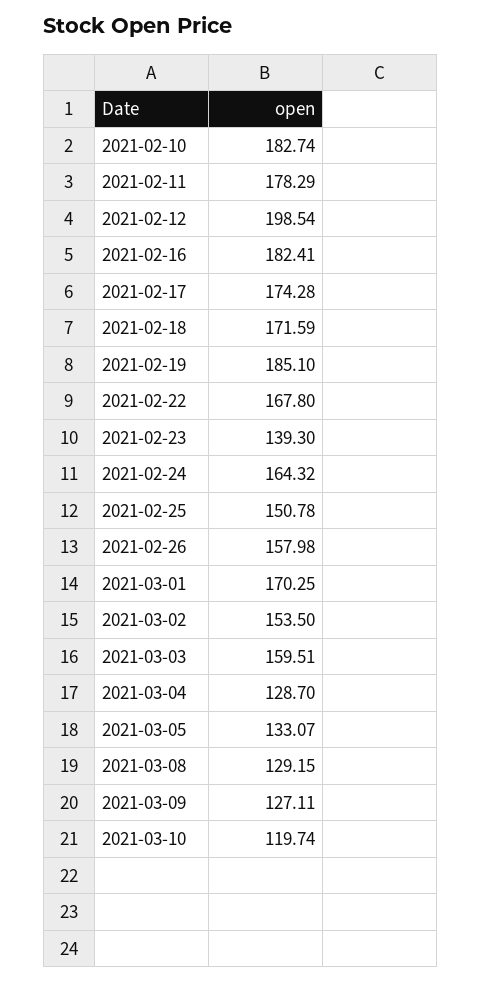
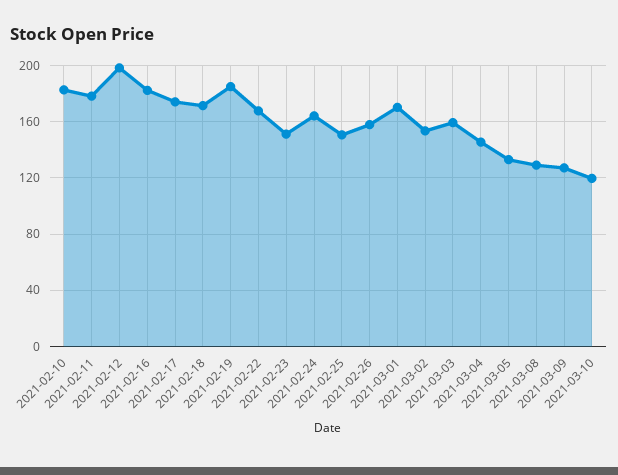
2021-02-23: 139.3 -> 150
2021-03-04: 128.7 -> 145

